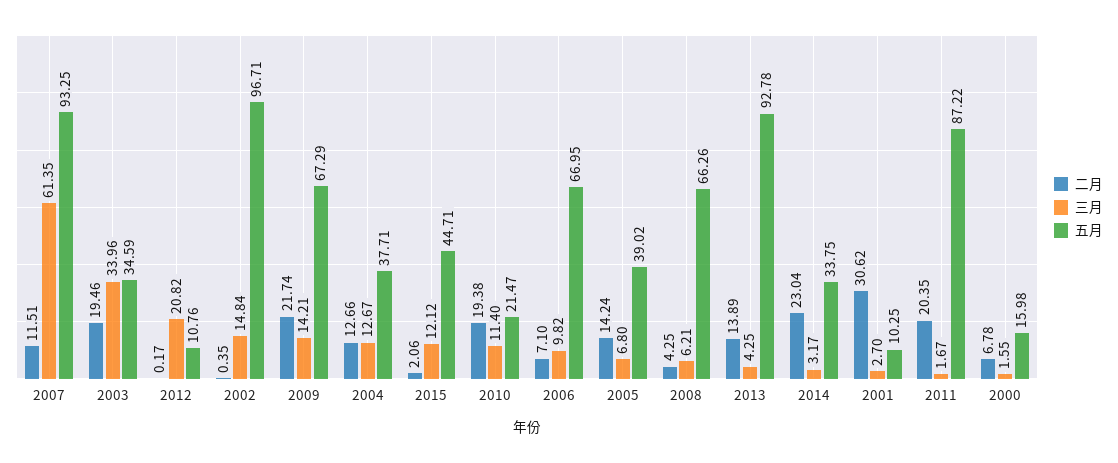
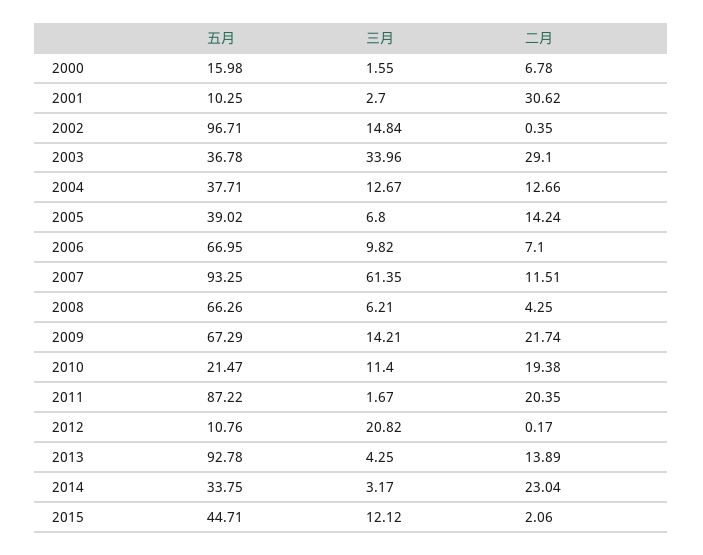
二月, 2003: 19.46 -> 29.1
五月, 2003: 34.59 -> 36.78

